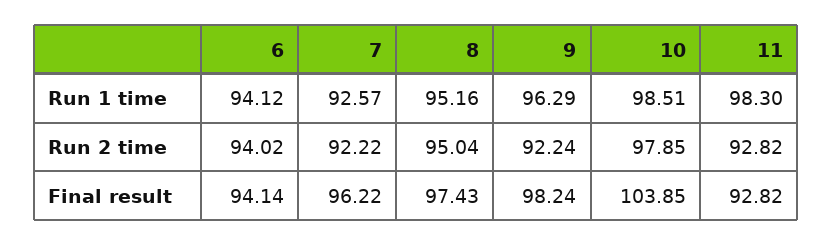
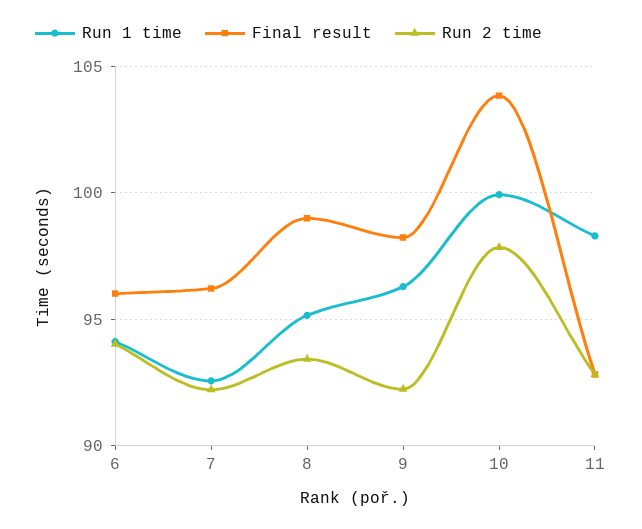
Run 1 time, 10: 98.51 -> 100
Run 2 time, 8: 95.04 -> 93.5
Final result, 6: 94.14 -> 96
Final result, 8: 97.43 -> 99

